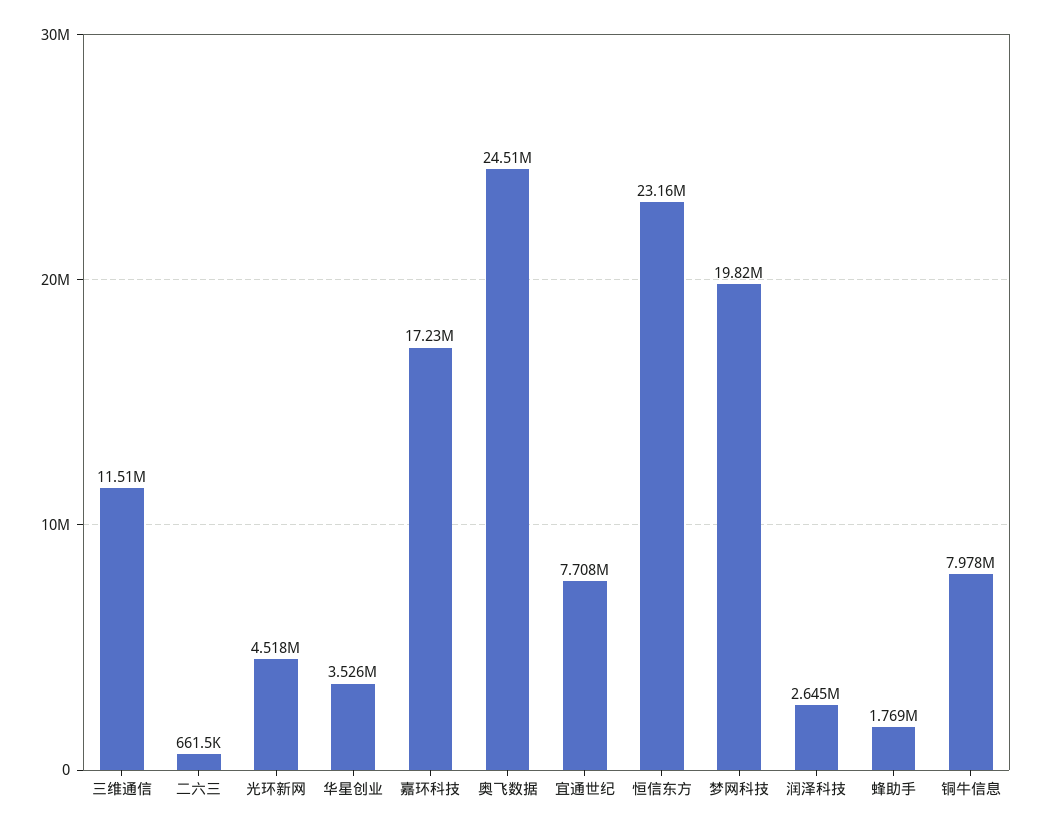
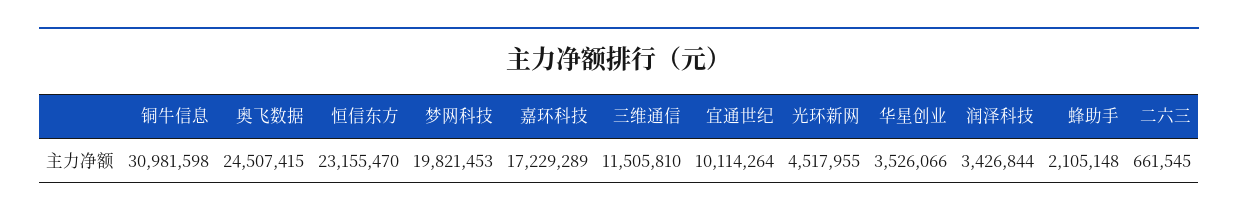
宜通世纪: 7708000 -> 10114264
润泽科技: 2645000 -> 3426844
蜂助手: 1769000 -> 2105148
铜牛信息: 7978000 -> 30981598

